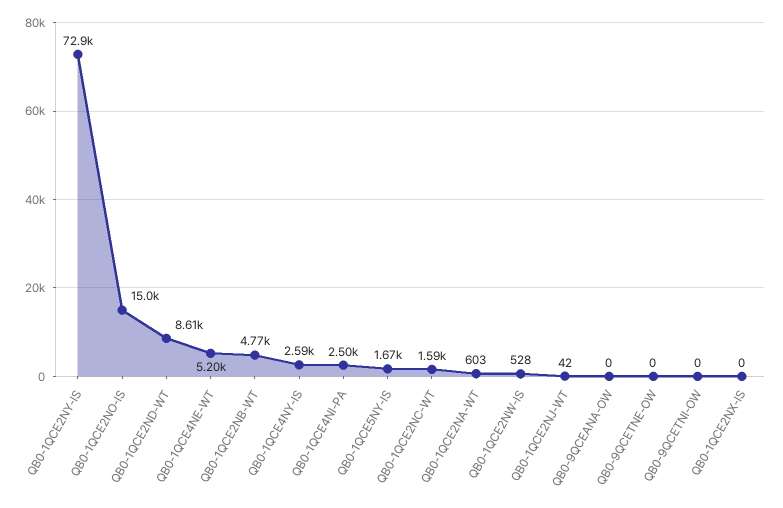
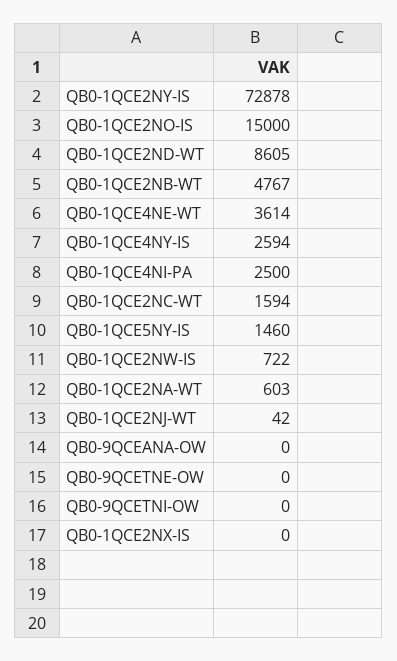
QB0-1QCE4NE-WT: 5200 -> 3614
QB0-1QCE5NY-IS: 1670 -> 1460
QB0-1QCE2NW-IS: 528 -> 722

